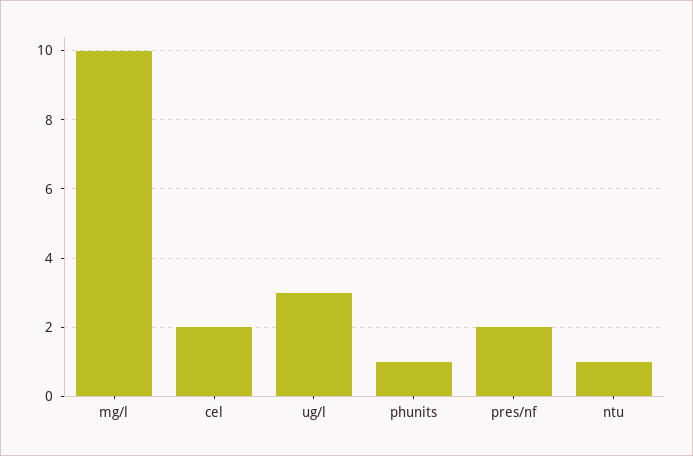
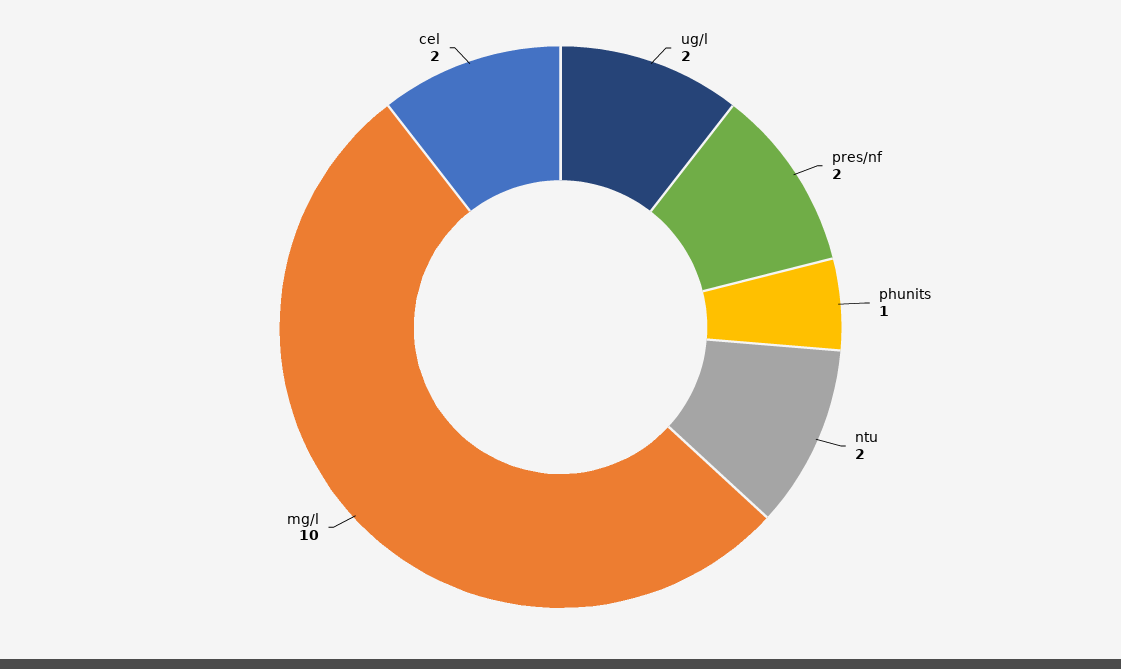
ug/l: 3 -> 2
ntu: 1 -> 2

